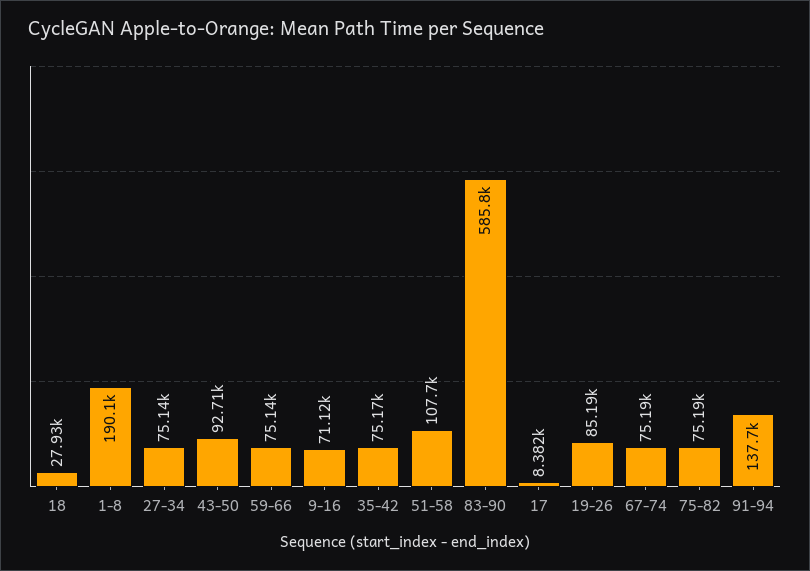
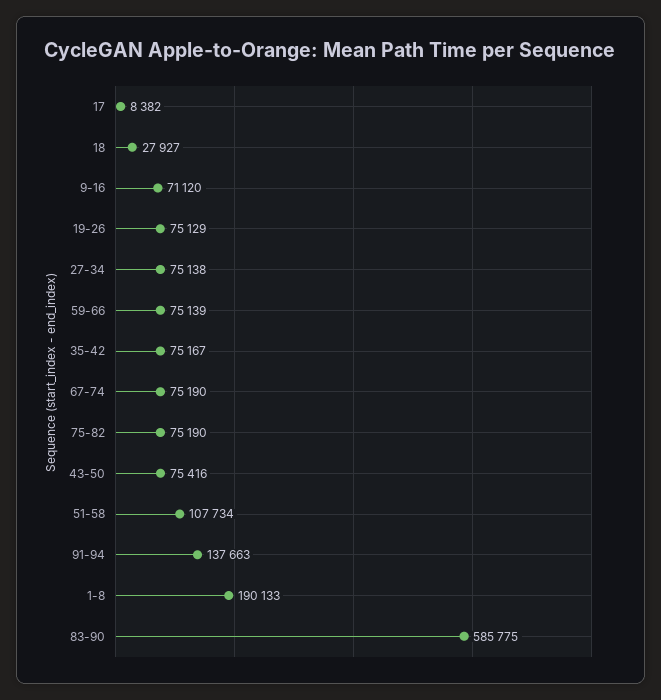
43-50: 92710 -> 75416
19-26: 85190 -> 75129

